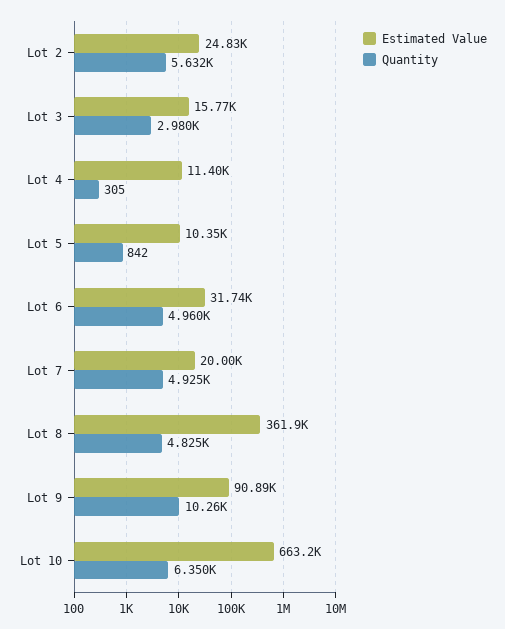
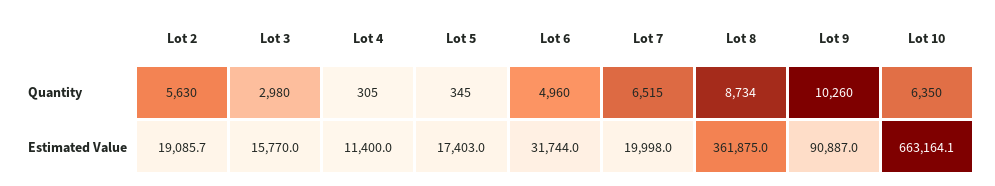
Estimated Value, Lot 2: 24830 -> 19085.7
Quantity, Lot 2: 5632 -> 5630
Estimated Value, Lot 5: 10350 -> 17403
Quantity, Lot 5: 842 -> 345
Quantity, Lot 7: 4925 -> 6515
Quantity, Lot 8: 4825 -> 8734

